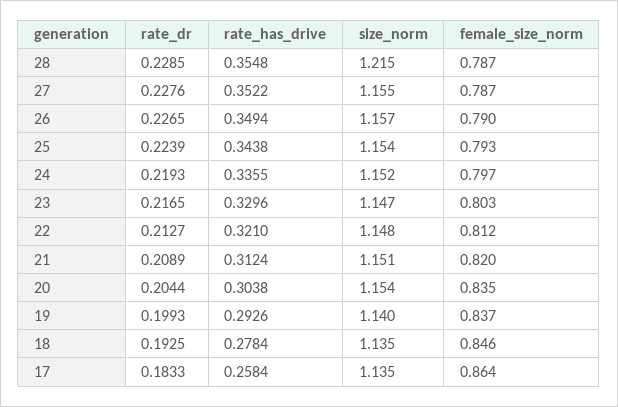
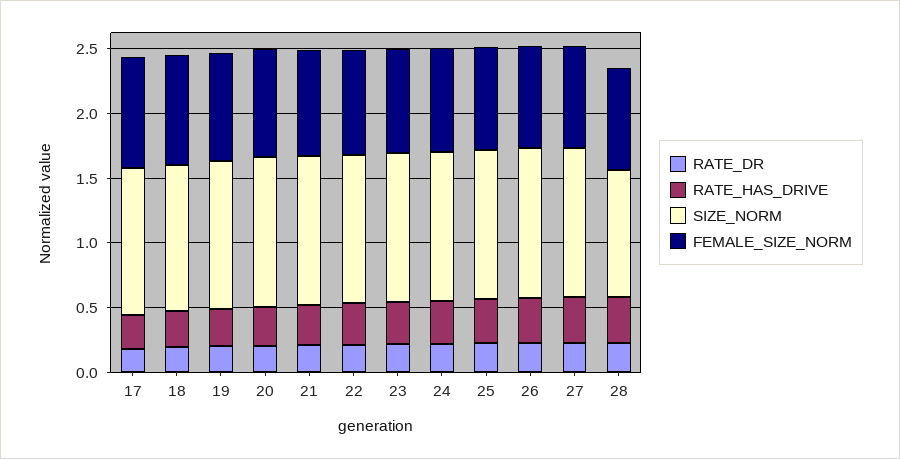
size_norm, 28: 1.215 -> 1

